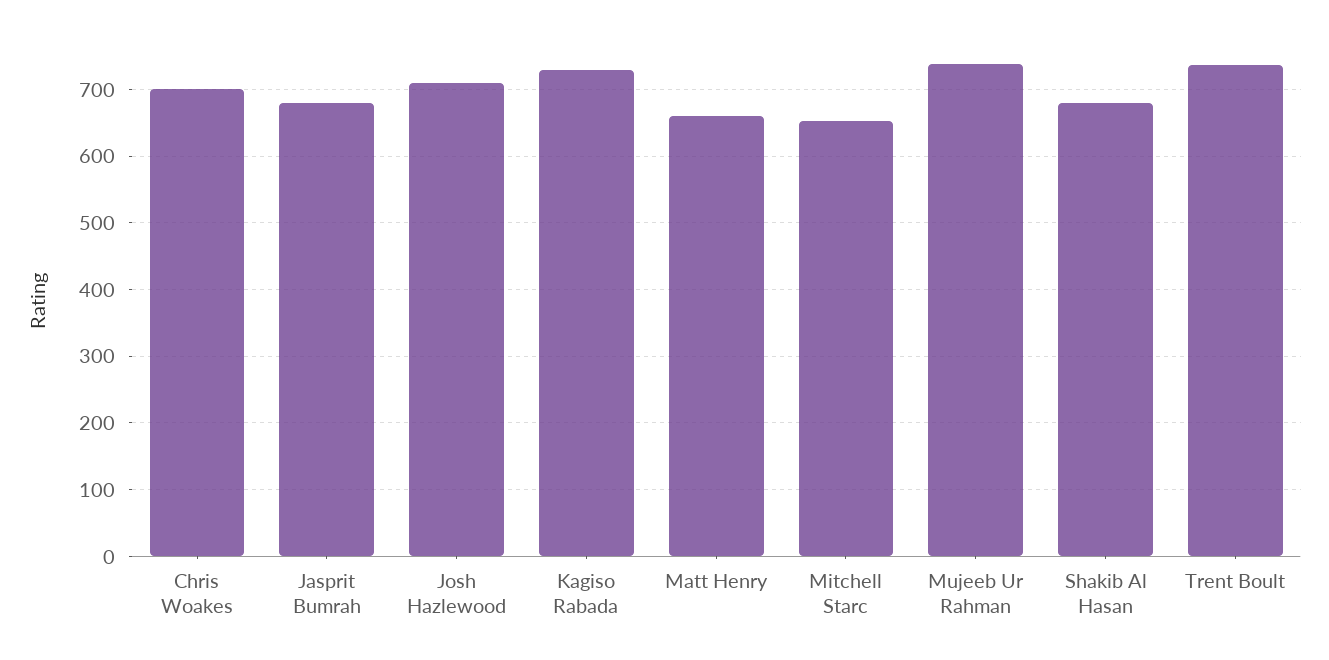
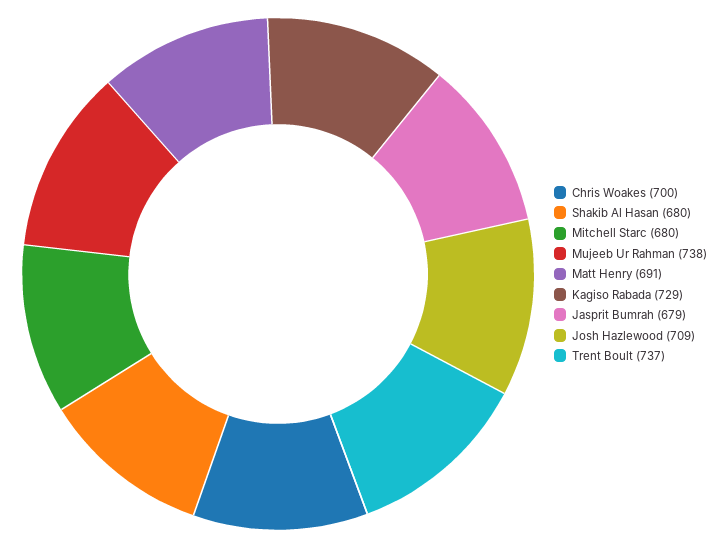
Matt Henry: 660 -> 691
Mitchell Starc: 650 -> 680

